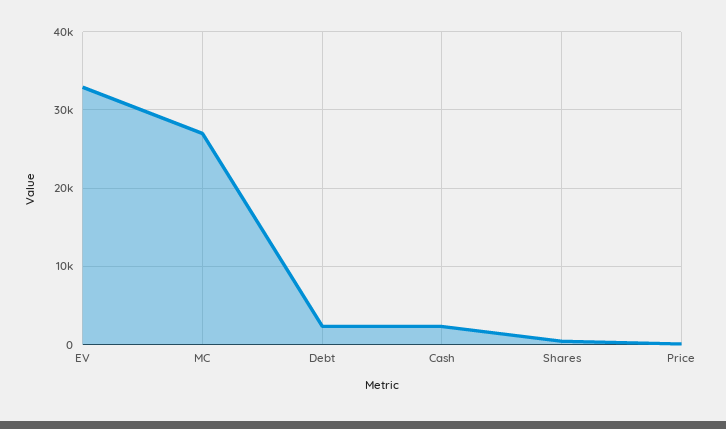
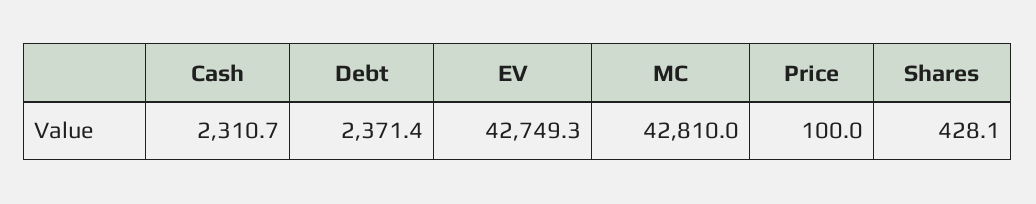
EV: 33000 -> 42749.3
MC: 27000 -> 42810

